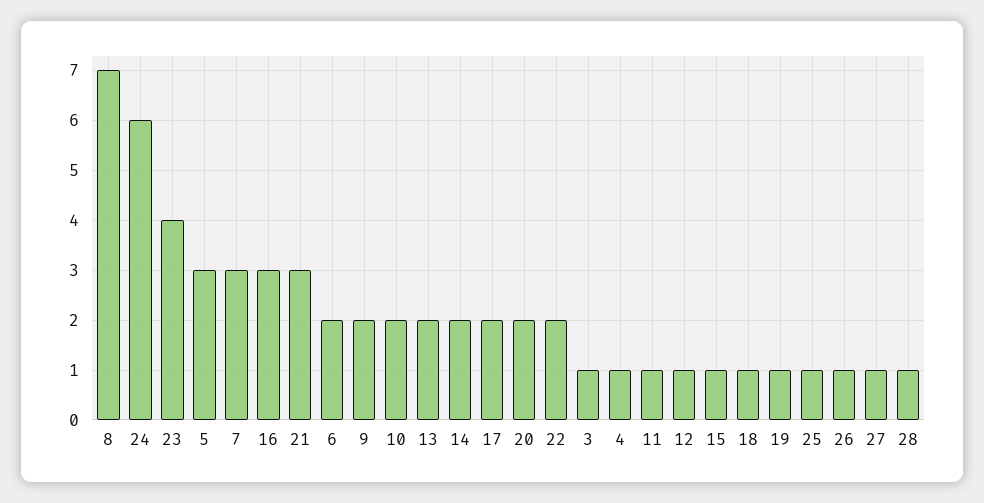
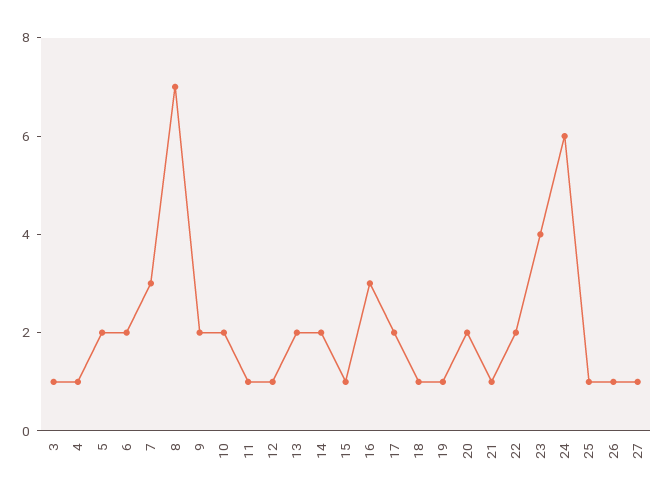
5: 3 -> 2
21: 3 -> 1
28: 1 -> none

